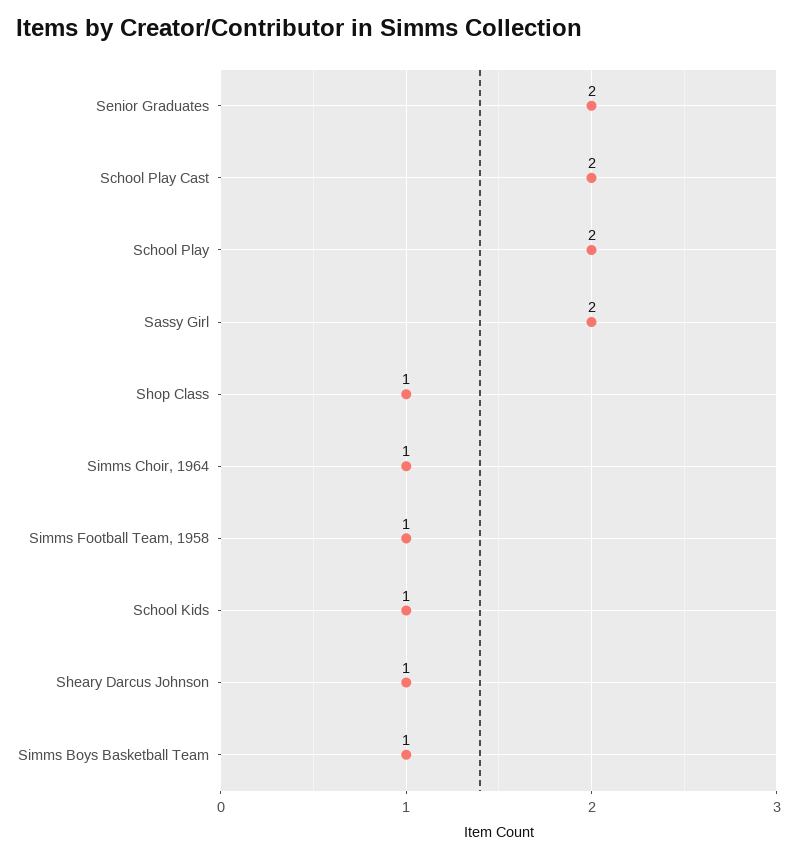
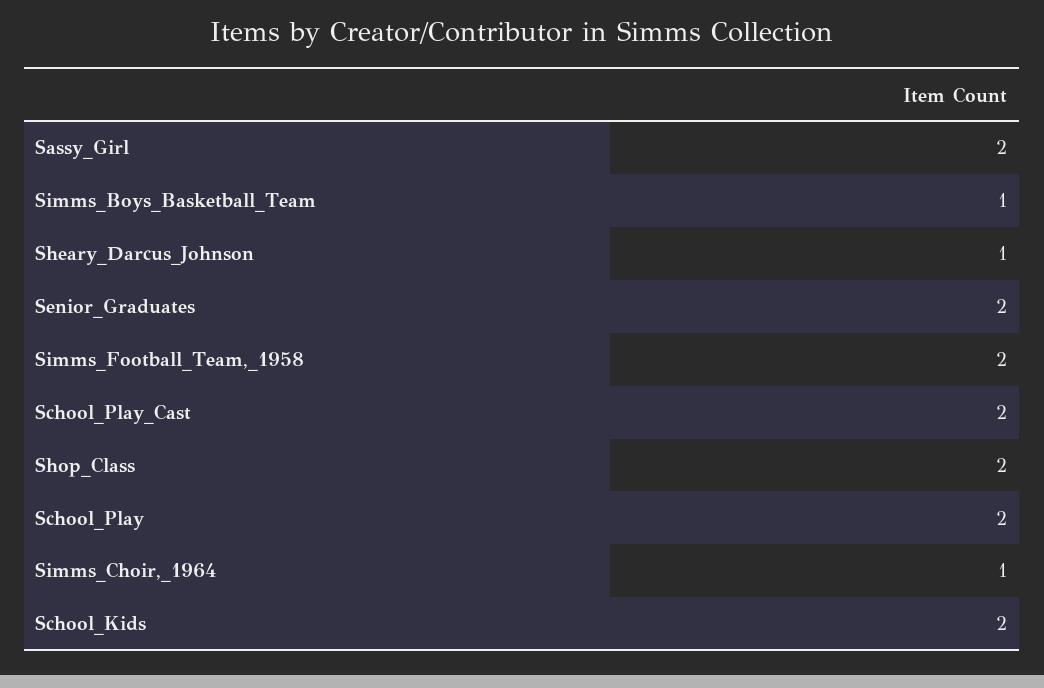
Shop Class: 1 -> 2
Simms Football Team, 1958: 1 -> 2
School Kids: 1 -> 2

